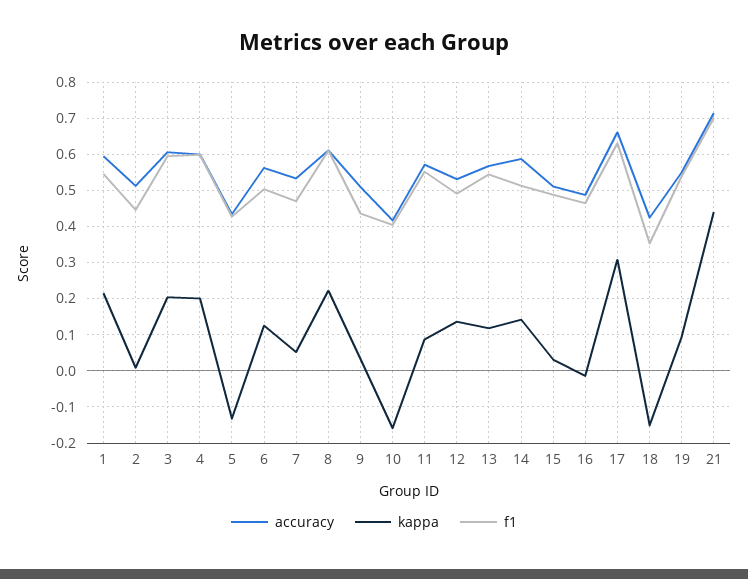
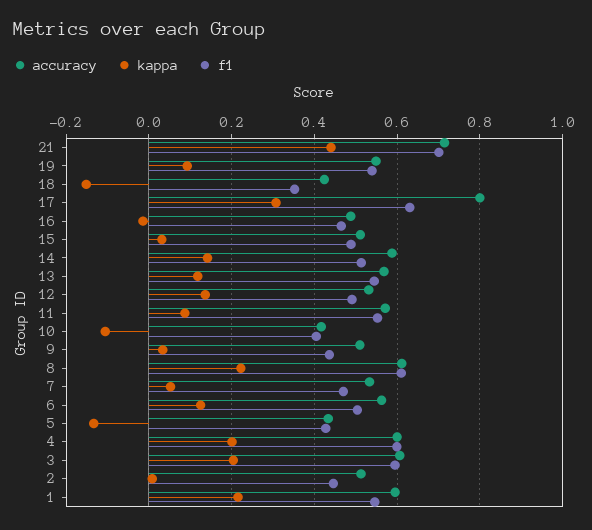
kappa, 10: -0.16 -> -0.1
accuracy, 17: 0.66 -> 0.8

